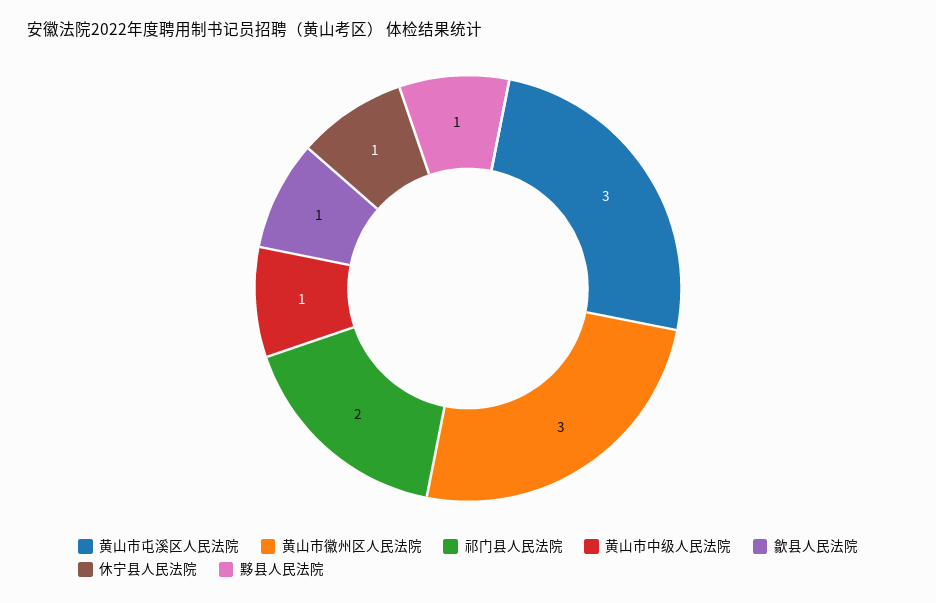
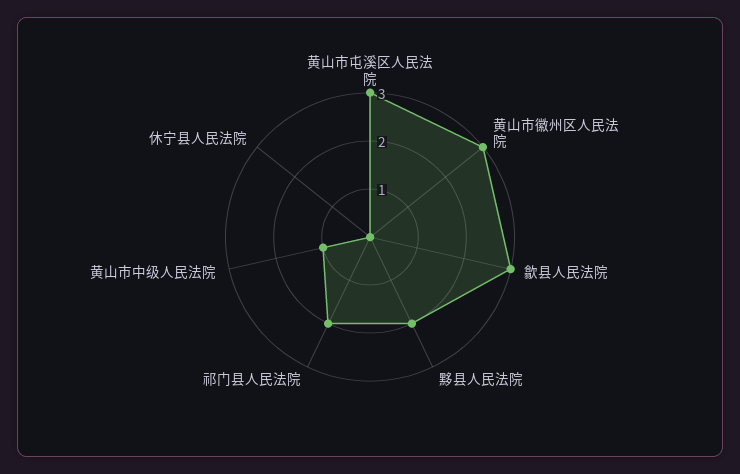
歙县人民法院: 1 -> 3
休宁县人民法院: 1 -> 0
黟县人民法院: 1 -> 2

